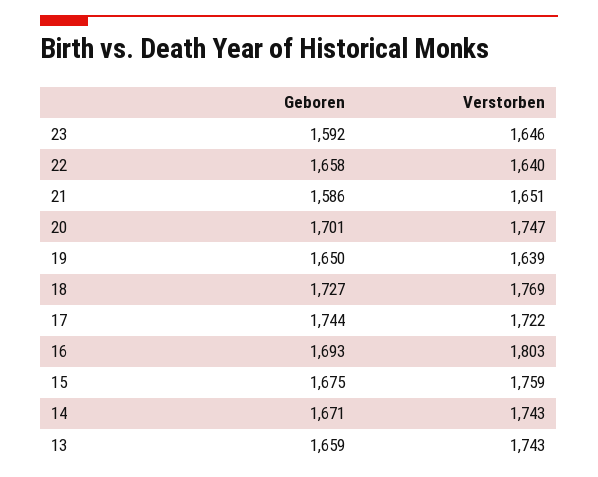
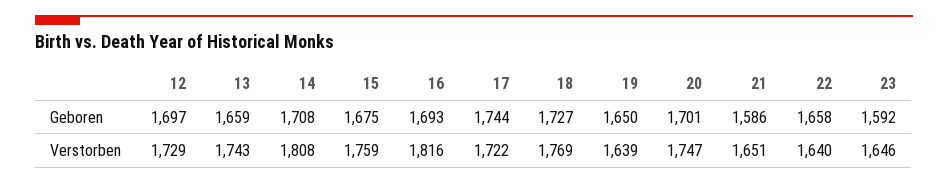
Verstorben, 16: 1803 -> 1816
Geboren, 14: 1671 -> 1708
Verstorben, 14: 1743 -> 1808
Geboren, 12: none -> 1697
Verstorben, 12: none -> 1729

